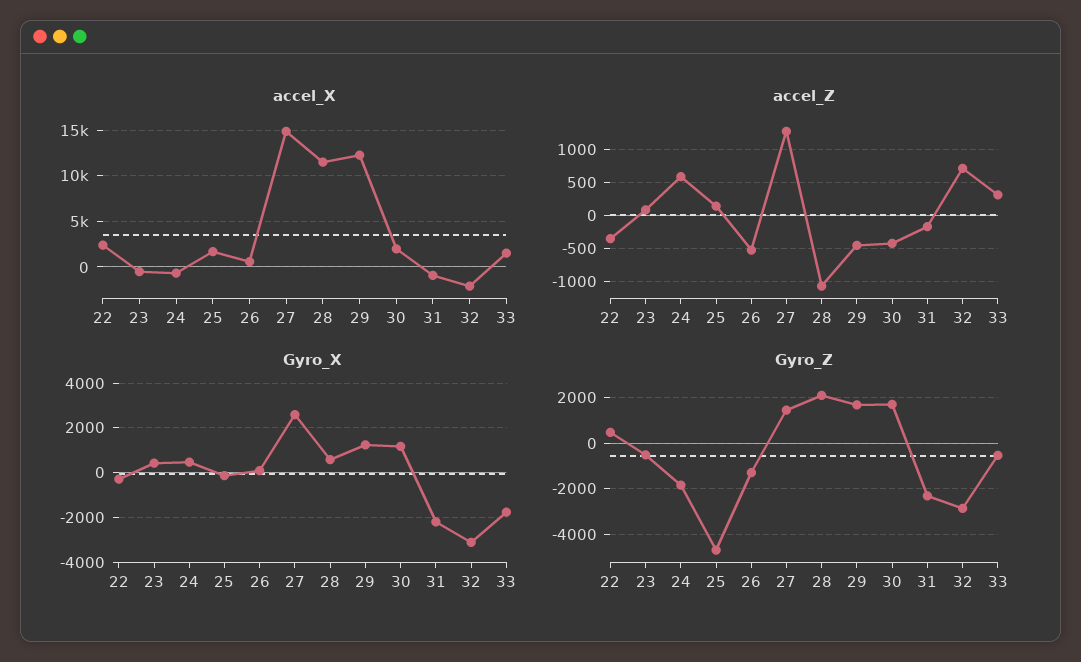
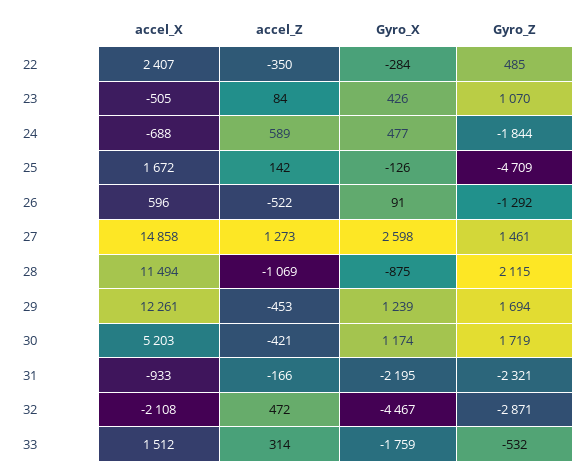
accel_X, 30: 2000 -> 5203
accel_Z, 32: 700 -> 472
Gyro_X, 28: 500 -> -875
Gyro_X, 32: -3000 -> -4467
Gyro_Z, 23: -500 -> 1070

